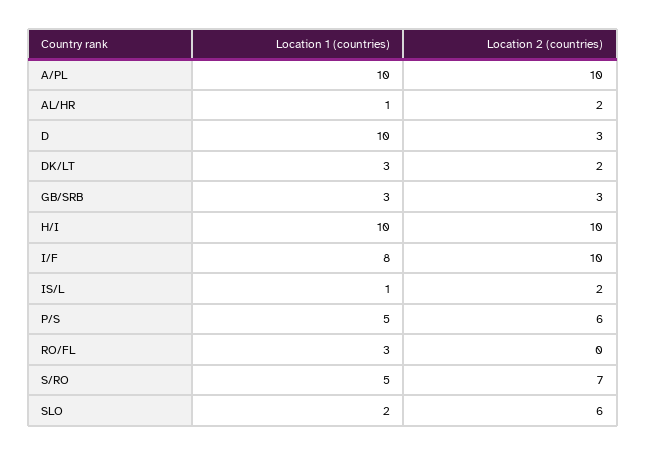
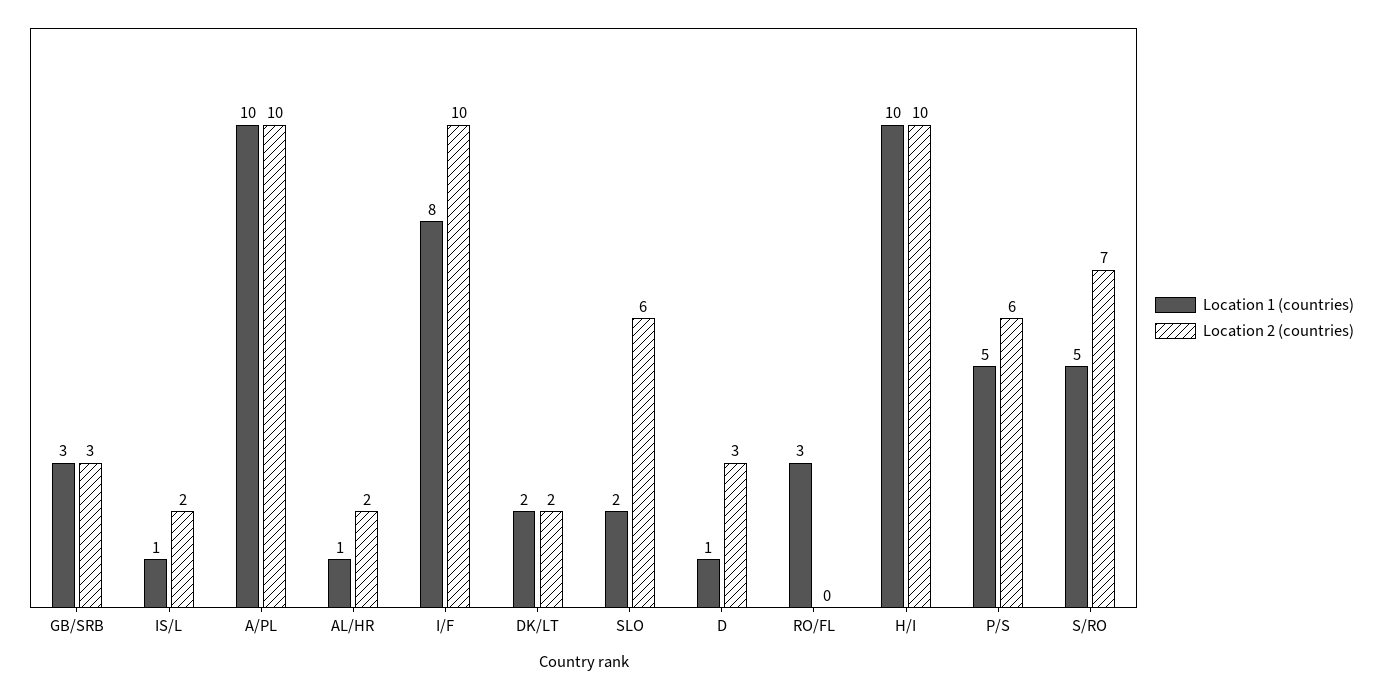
Location 1 (countries), D: 10 -> 1
Location 1 (countries), DK/LT: 3 -> 2

